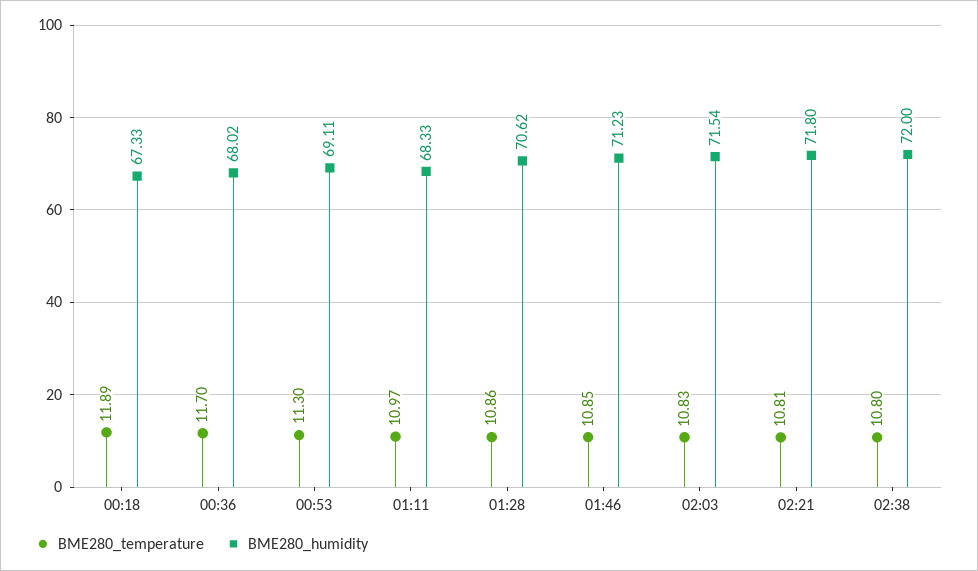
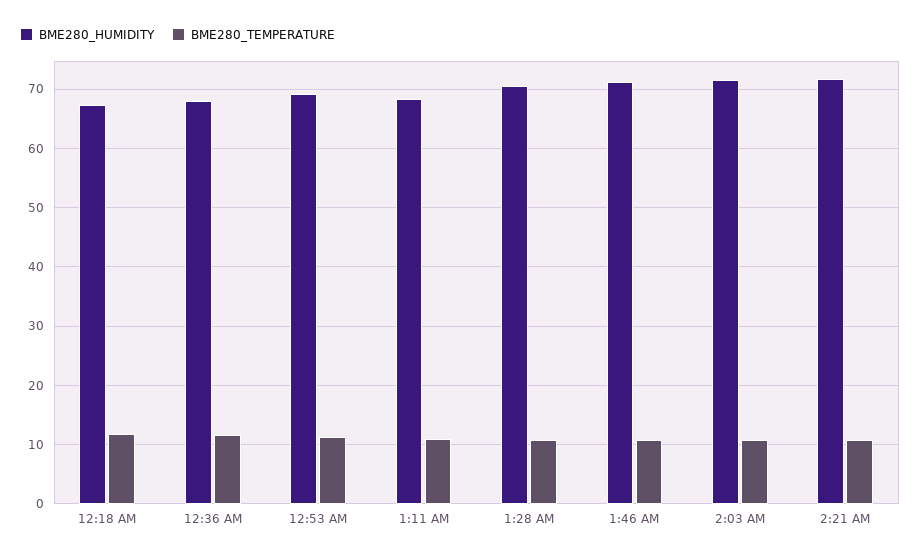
BME280_temperature, 02:38: 10.8 -> none
BME280_humidity, 02:38: 72 -> none

